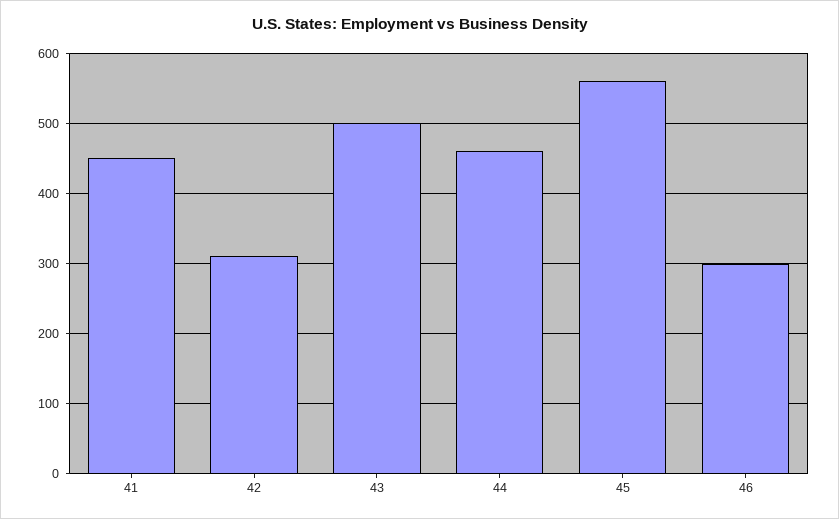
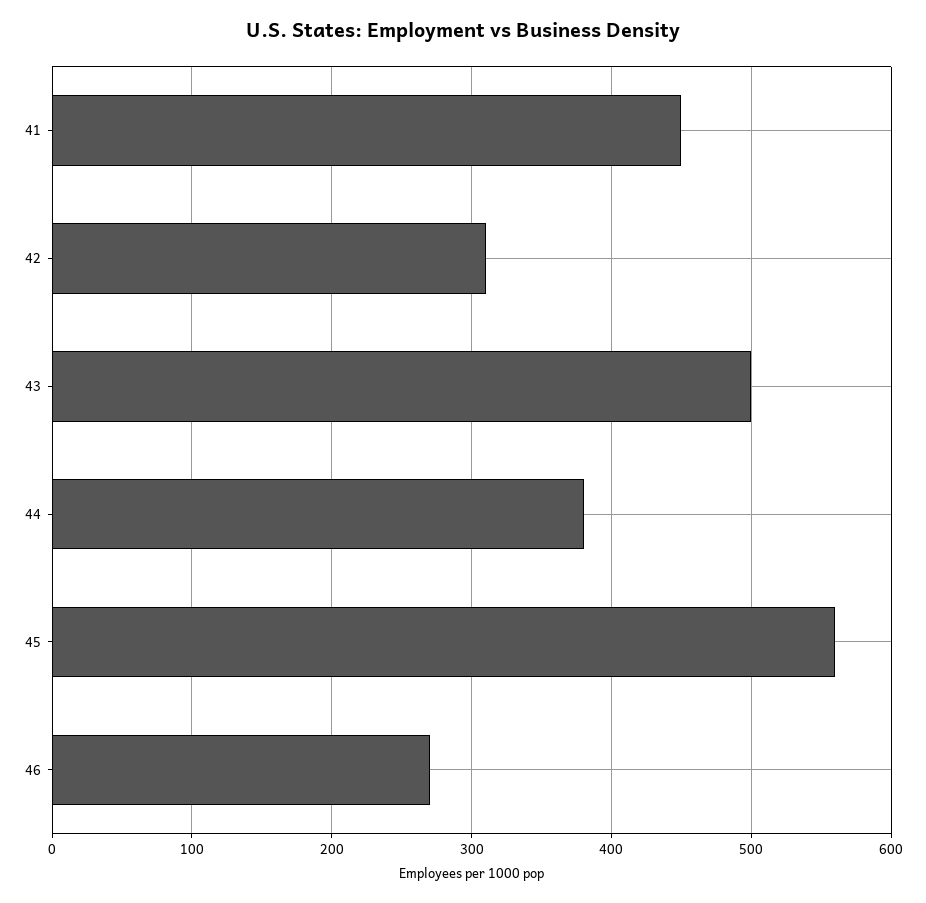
44: 460 -> 380
46: 300 -> 270

